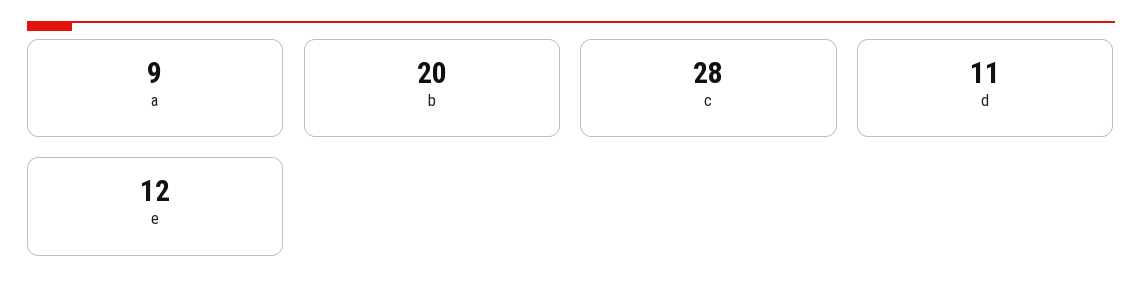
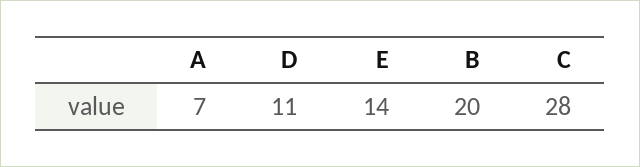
a: 9 -> 7
e: 12 -> 14

